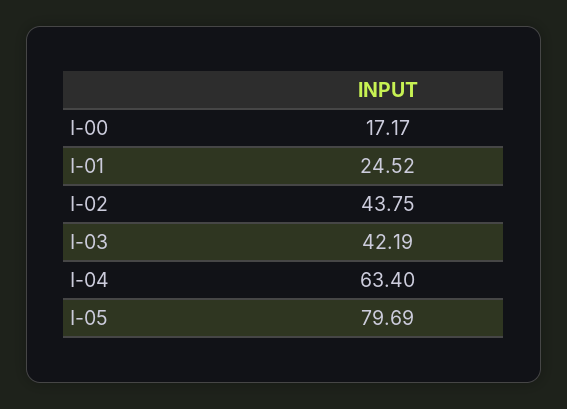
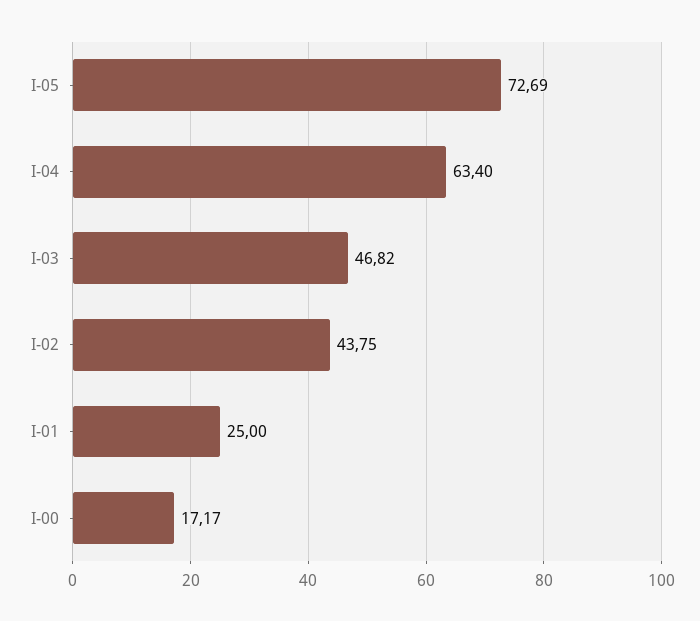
I-01: 24.52 -> 25
I-03: 42.19 -> 46.82
I-05: 79.69 -> 72.69

